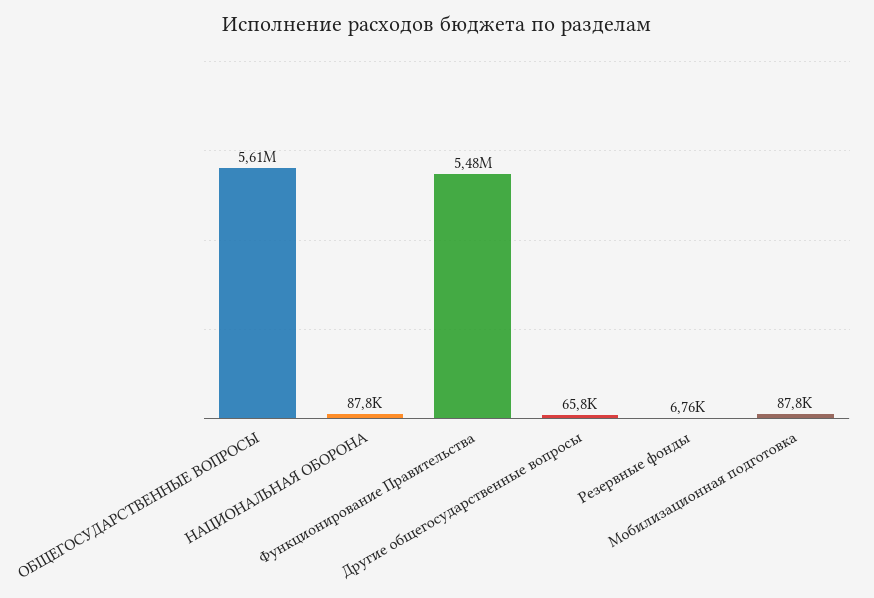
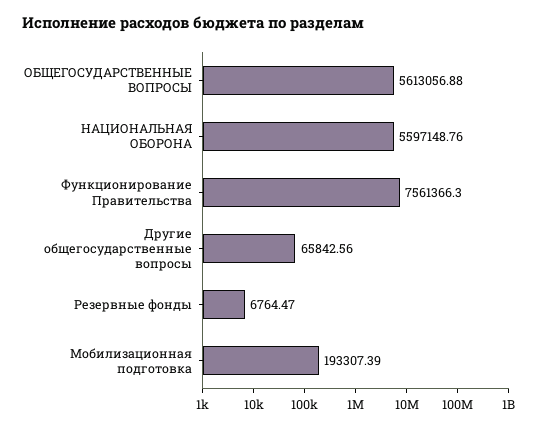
НАЦИОНАЛЬНАЯ ОБОРОНА: 87800 -> 5597148.76
Функционирование Правительства: 5480000 -> 7561366.3
Мобилизационная подготовка: 87800 -> 193307.39

